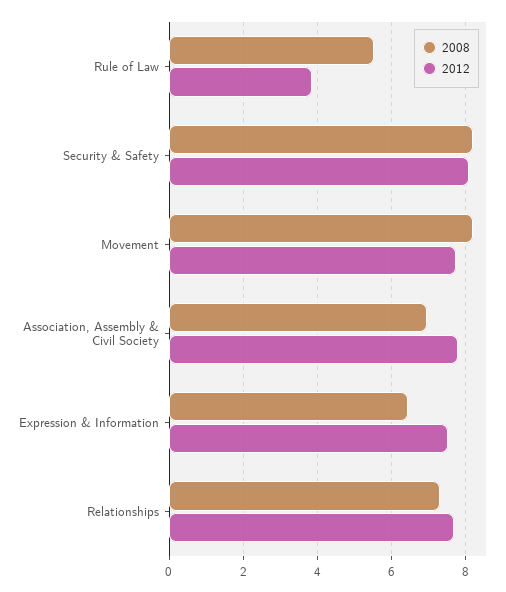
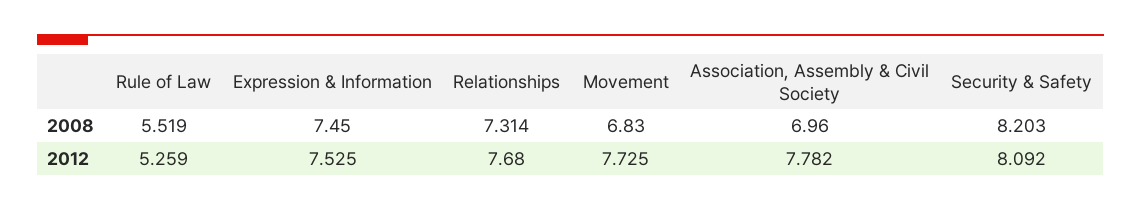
2012, Rule of Law: 3.8 -> 5.259
2008, Movement: 8.2 -> 6.83
2008, Expression & Information: 6.4 -> 7.45

